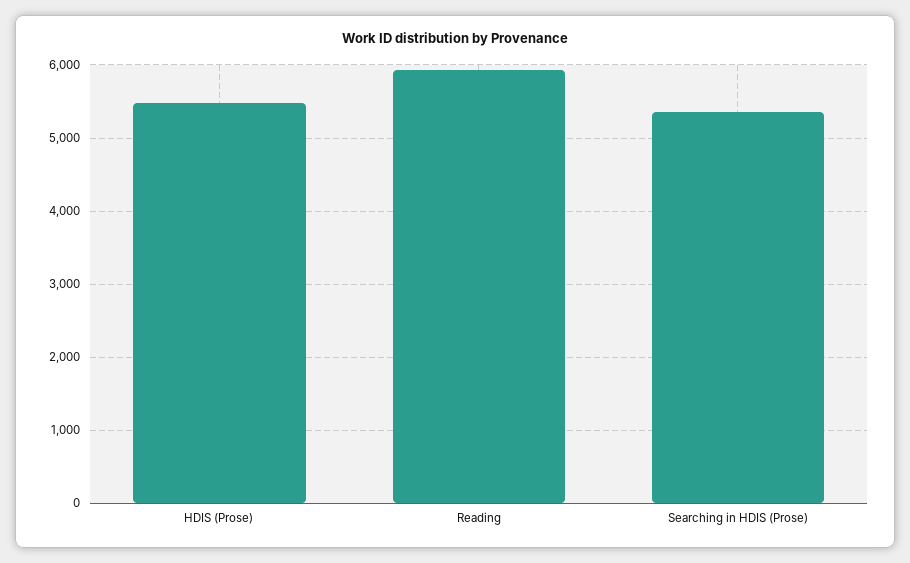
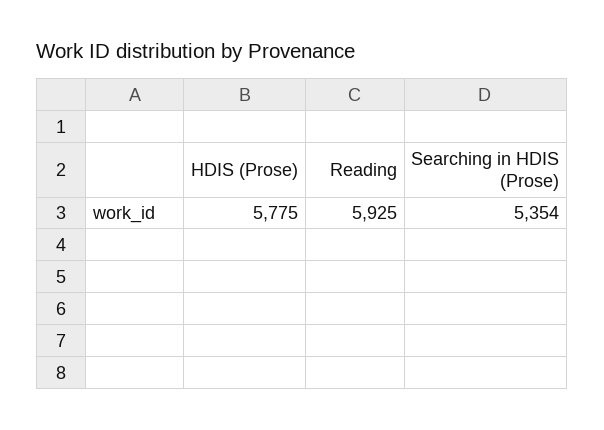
HDIS (Prose): 5500 -> 5775

